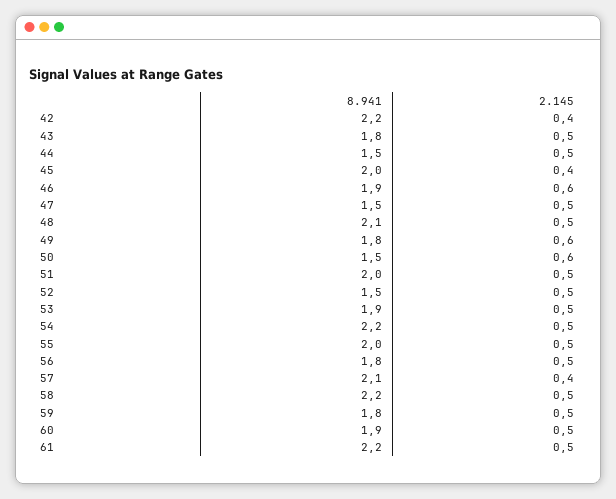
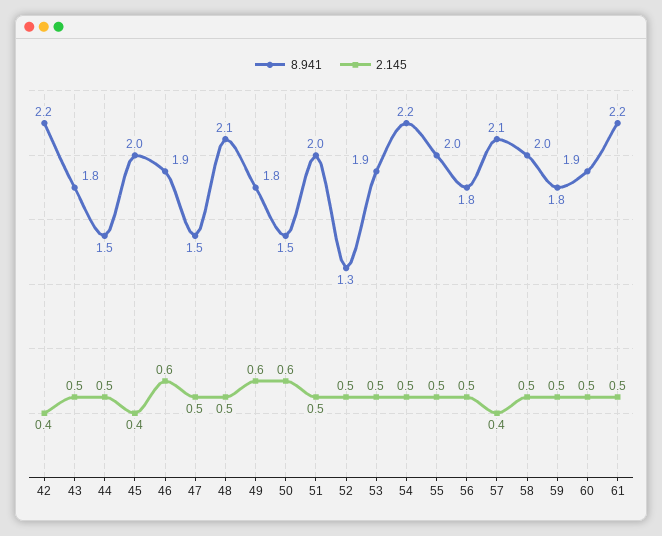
8.941, 52: 1.5 -> 1.3
8.941, 58: 2.2 -> 2

